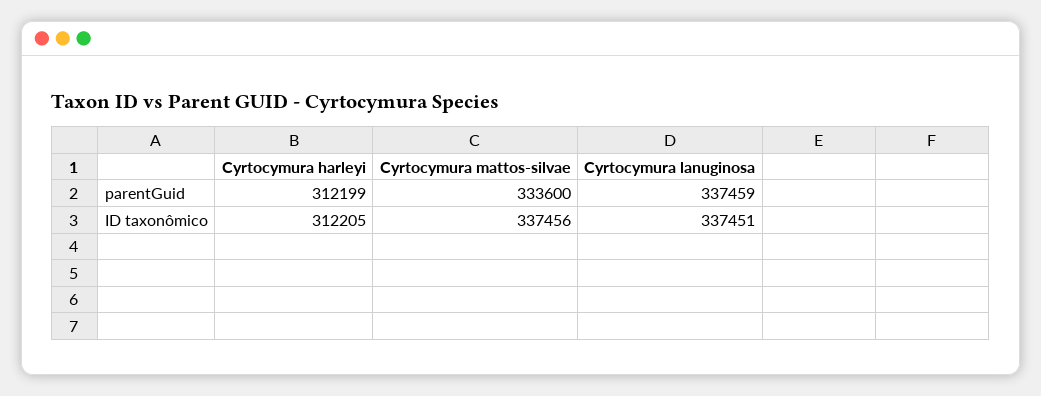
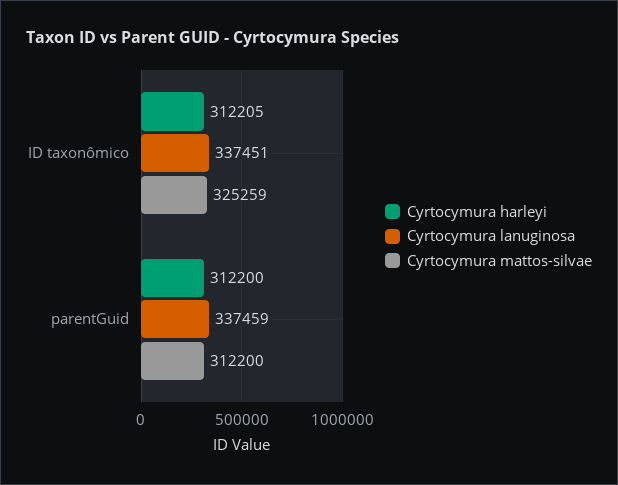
Cyrtocymura harleyi, parentGuid: 312199 -> 312200
Cyrtocymura mattos-silvae, parentGuid: 333600 -> 312200
Cyrtocymura mattos-silvae, ID taxonômico: 337456 -> 325259

